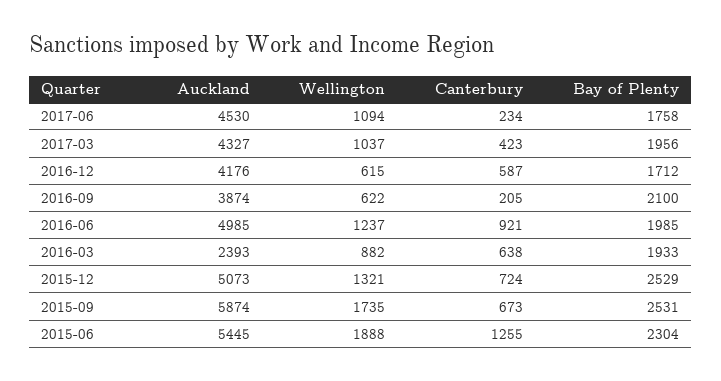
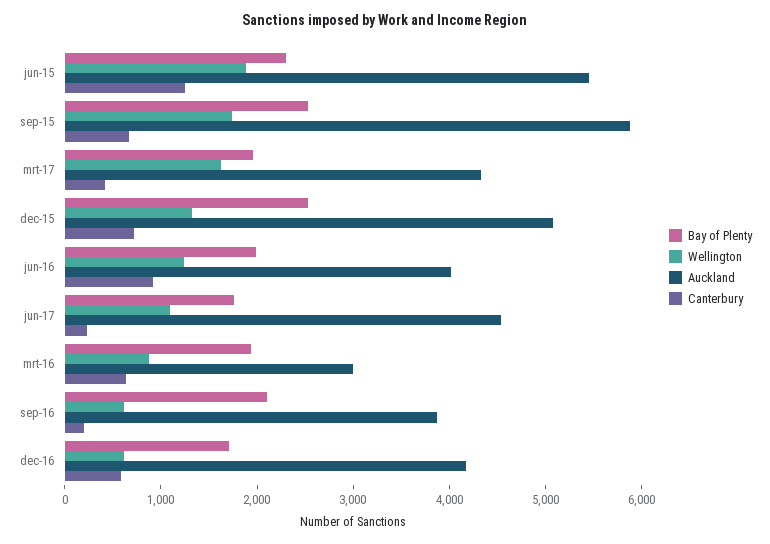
Wellington, 2017-03: 1037 -> 1600
Auckland, 2016-06: 4985 -> 4000
Auckland, 2016-03: 2393 -> 3000

